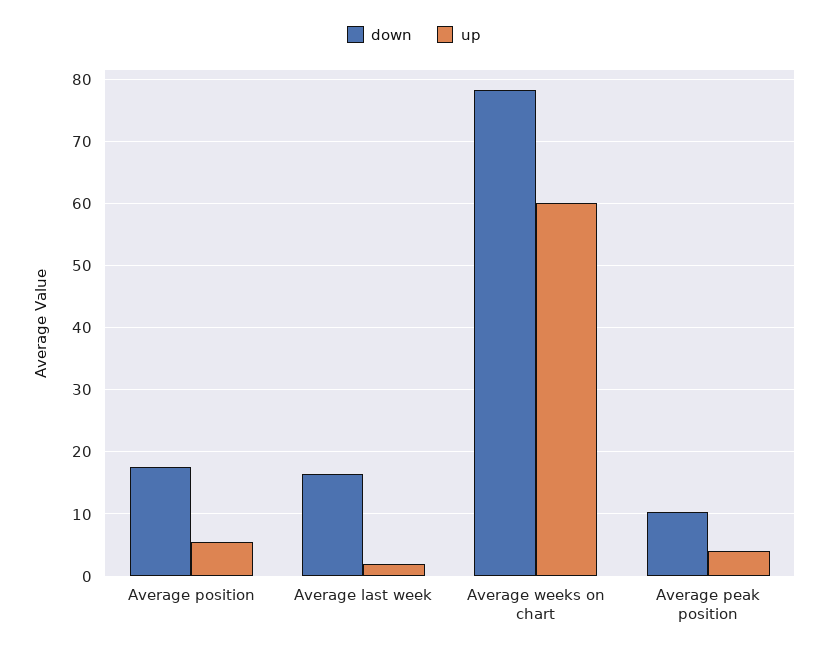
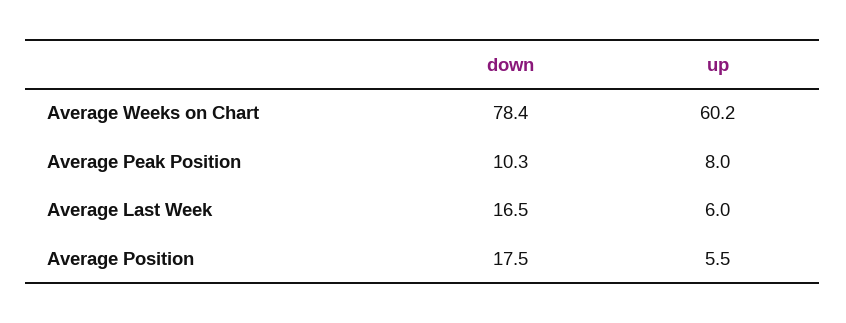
up, Average last week: 2 -> 6
up, Average peak position: 4 -> 8

